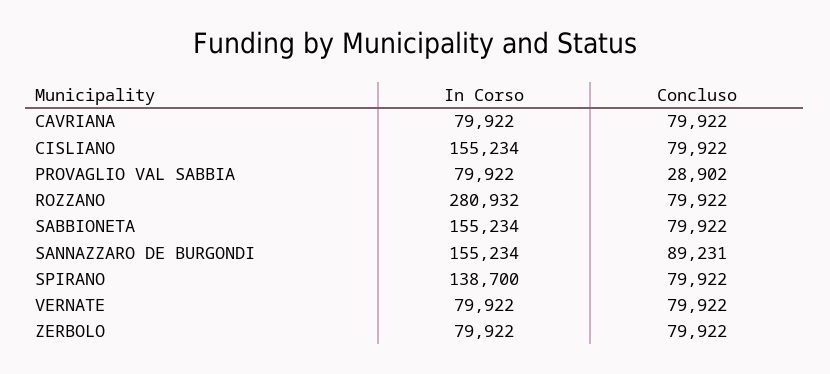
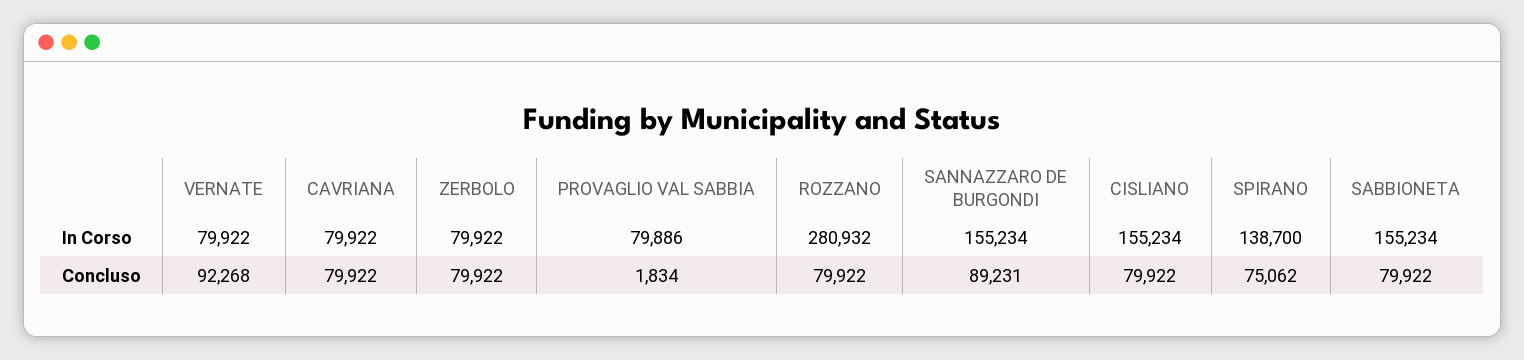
In Corso, PROVAGLIO VAL SABBIA: 79922 -> 79886
Concluso, PROVAGLIO VAL SABBIA: 28902 -> 1834
Concluso, SPIRANO: 79922 -> 75062
Concluso, VERNATE: 79922 -> 92268

